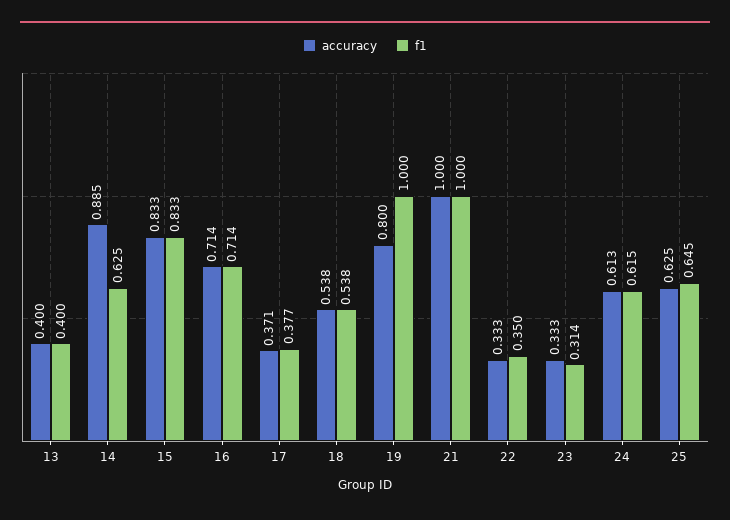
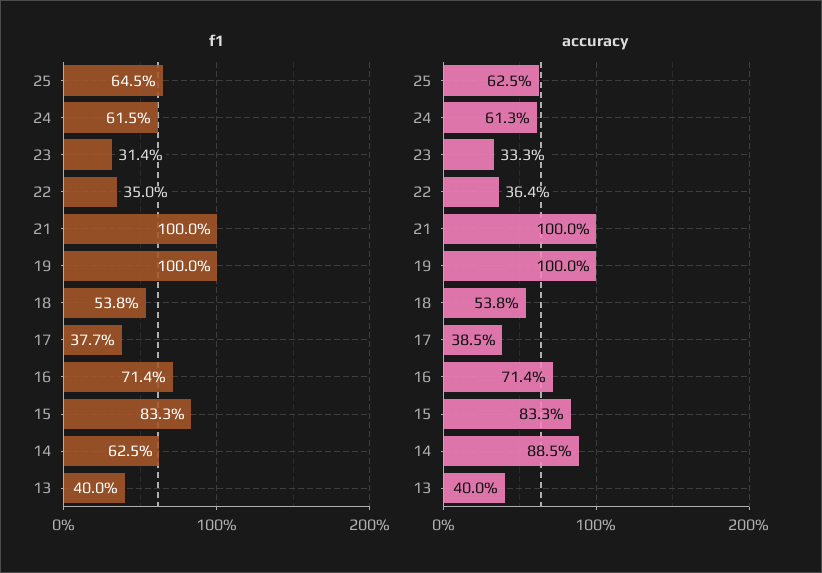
accuracy, 17: 0.371 -> 0.385
accuracy, 19: 0.8 -> 1
accuracy, 22: 0.333 -> 0.364

